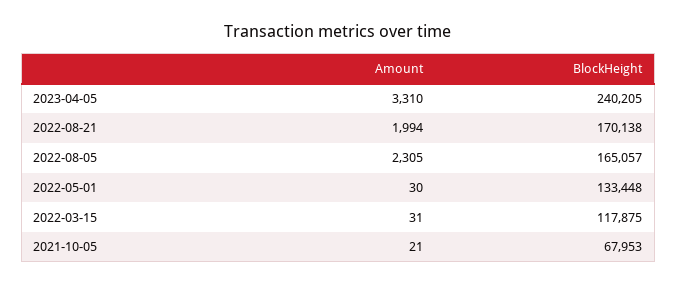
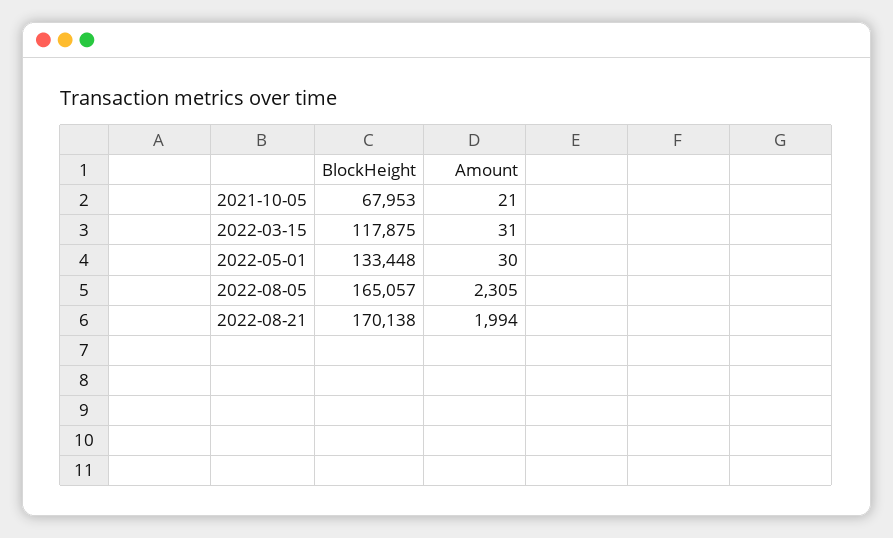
Amount, 2023-04-05: 3310 -> none
BlockHeight, 2023-04-05: 240205 -> none

